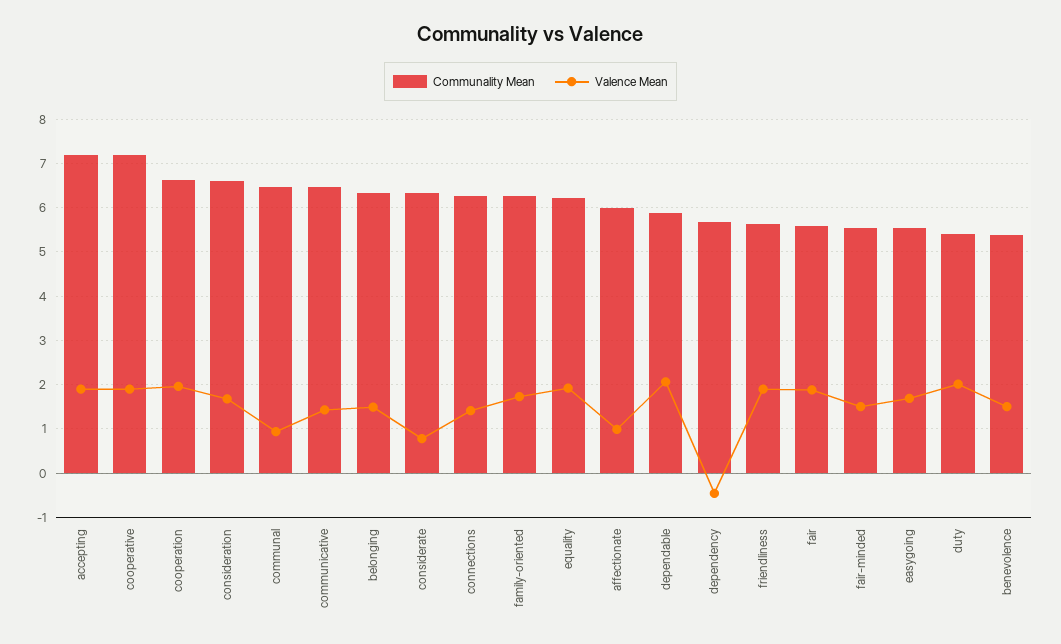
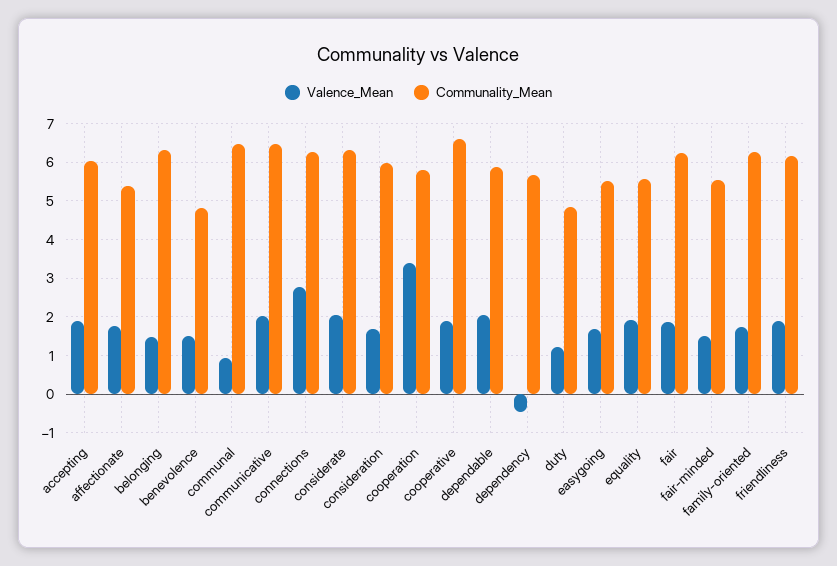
Communality Mean, accepting: 7.2 -> 6
Communality Mean, cooperative: 7.2 -> 6.6
Communality Mean, cooperation: 6.6 -> 5.8
Valence Mean, cooperation: 2 -> 3.4
Communality Mean, consideration: 6.6 -> 6
Valence Mean, communicative: 1.4 -> 2
Valence Mean, considerate: 0.8 -> 2
Valence Mean, connections: 1.4 -> 2.8
Communality Mean, equality: 6.2 -> 5.6
Communality Mean, affectionate: 6 -> 5.4
Valence Mean, affectionate: 1 -> 1.8
Communality Mean, friendliness: 5.6 -> 6.2
Communality Mean, fair: 5.6 -> 6.2
Communality Mean, duty: 5.4 -> 4.8
Valence Mean, duty: 2 -> 1.2
Communality Mean, benevolence: 5.4 -> 4.8

